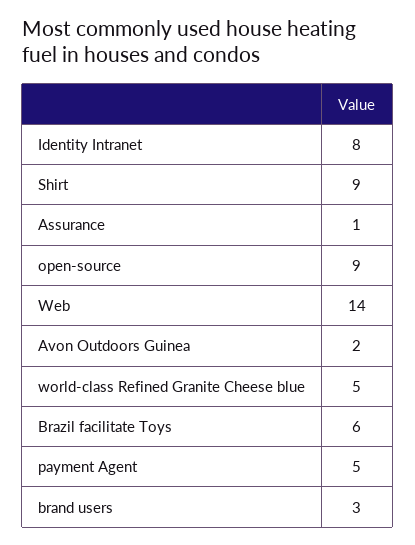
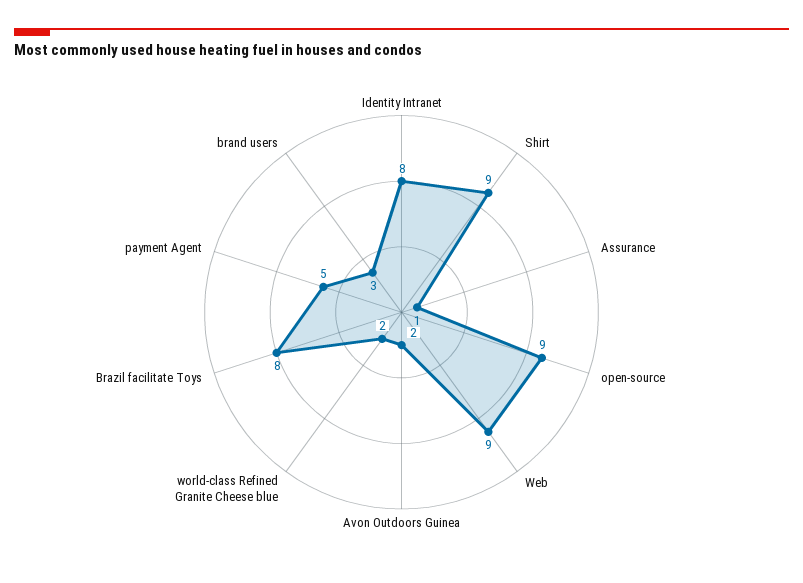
Web: 14 -> 9
world-class Refined Granite Cheese blue: 5 -> 2
Brazil facilitate Toys: 6 -> 8

